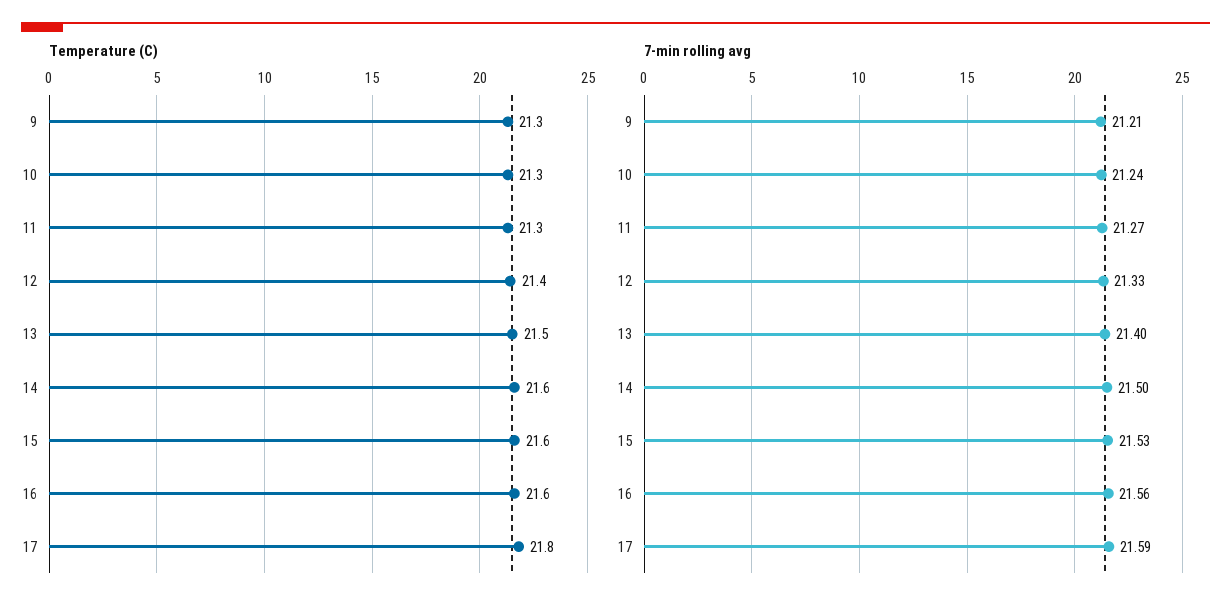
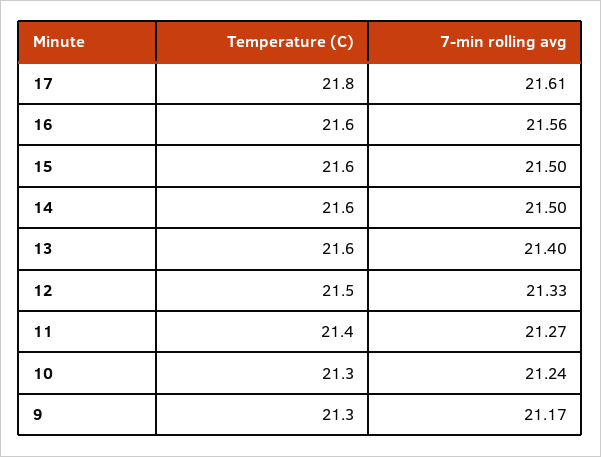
Temperature (C), 11: 21.3 -> 21.4
Temperature (C), 12: 21.4 -> 21.5
Temperature (C), 13: 21.5 -> 21.6
7-min rolling avg, 9: 21.21 -> 21.17
7-min rolling avg, 15: 21.53 -> 21.5
7-min rolling avg, 17: 21.59 -> 21.61

